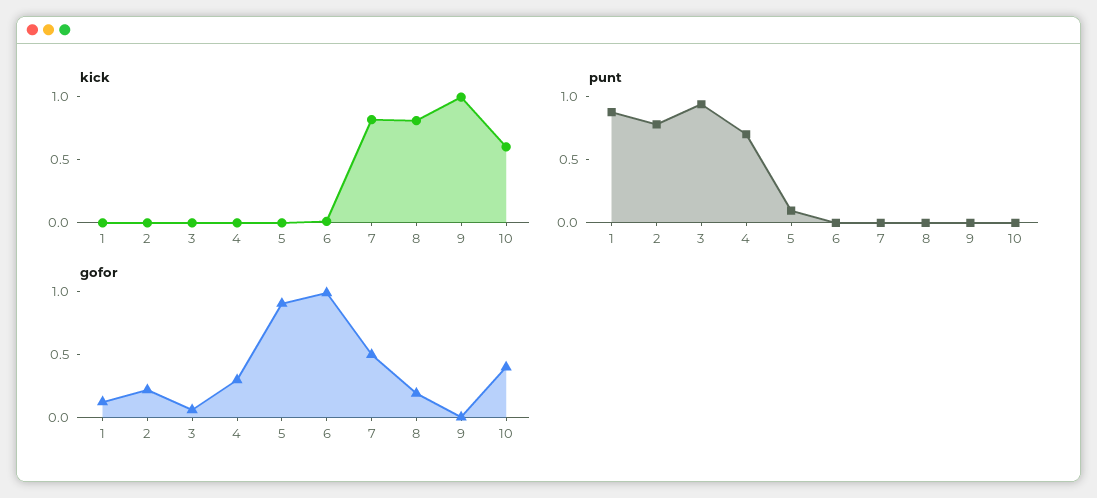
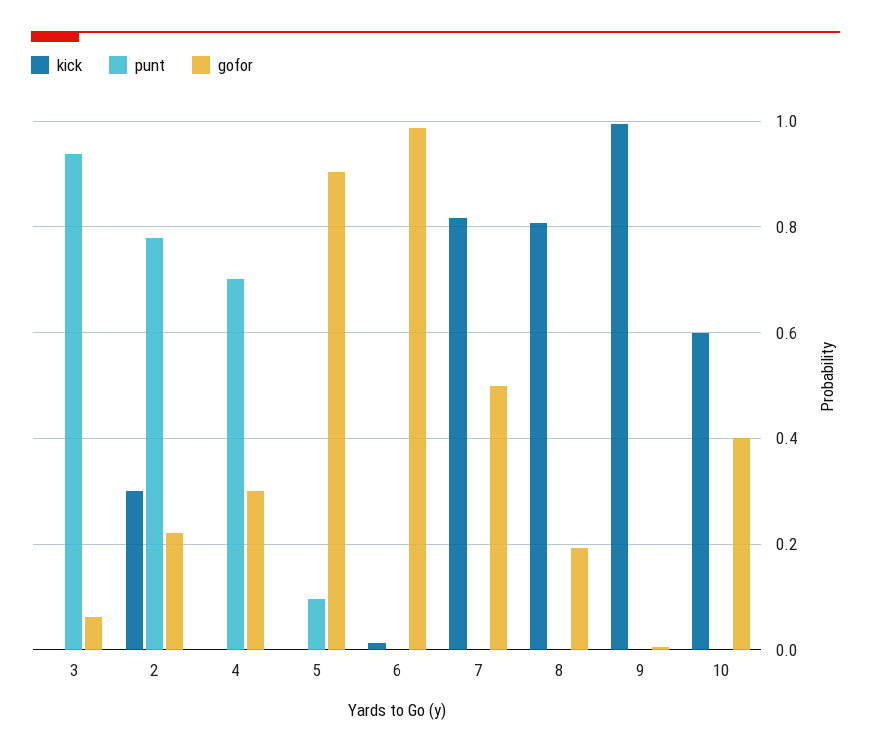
kick, 1: 0 -> none
kick, 2: 0 -> 0.3
punt, 1: 0.9 -> none
gofor, 1: 0.1 -> none

